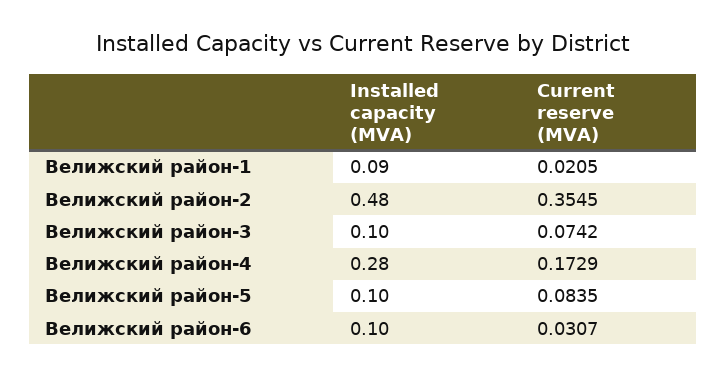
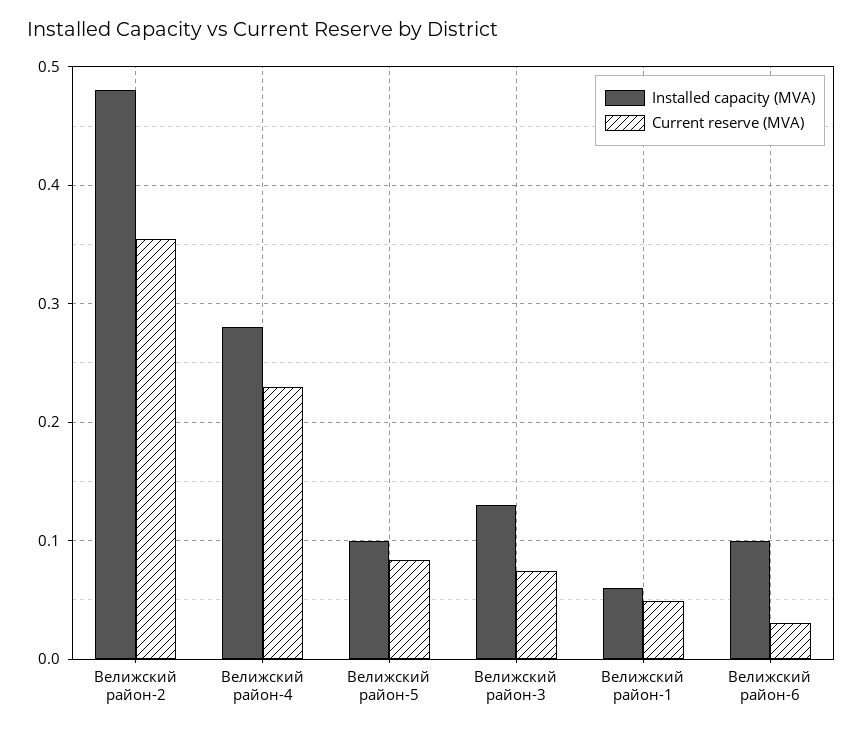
Installed capacity (MVA), Велижский район-1: 0.09 -> 0.06
Current reserve (MVA), Велижский район-1: 0.0205 -> 0.05
Installed capacity (MVA), Велижский район-3: 0.1 -> 0.13
Current reserve (MVA), Велижский район-4: 0.1729 -> 0.23

